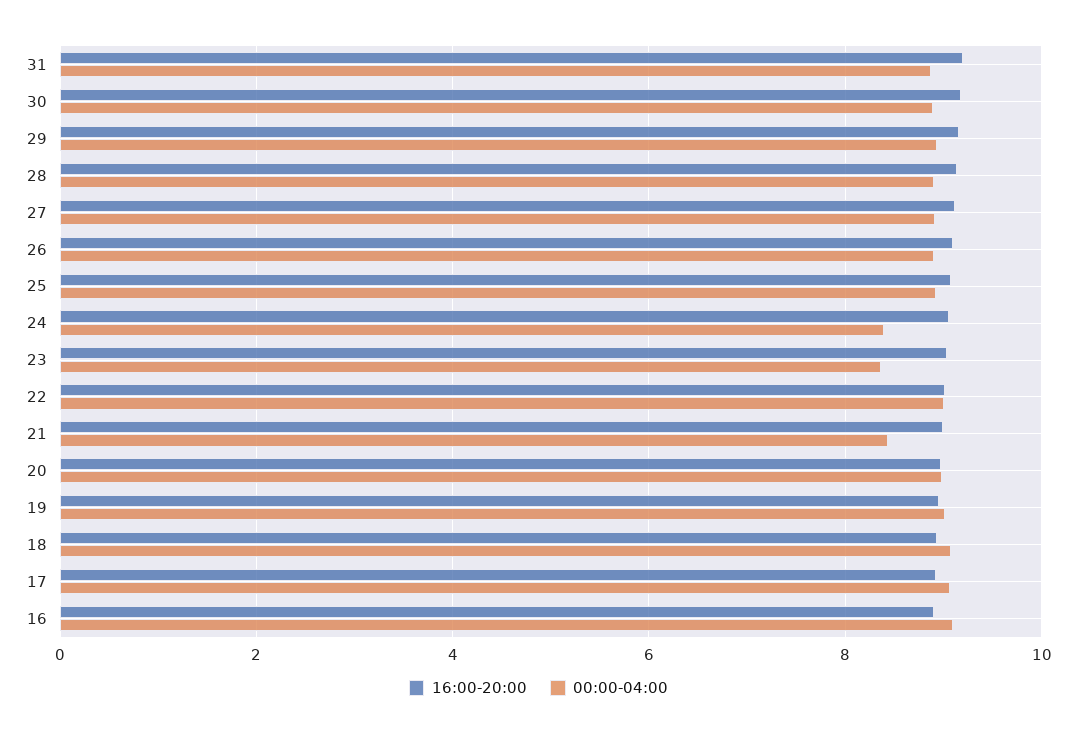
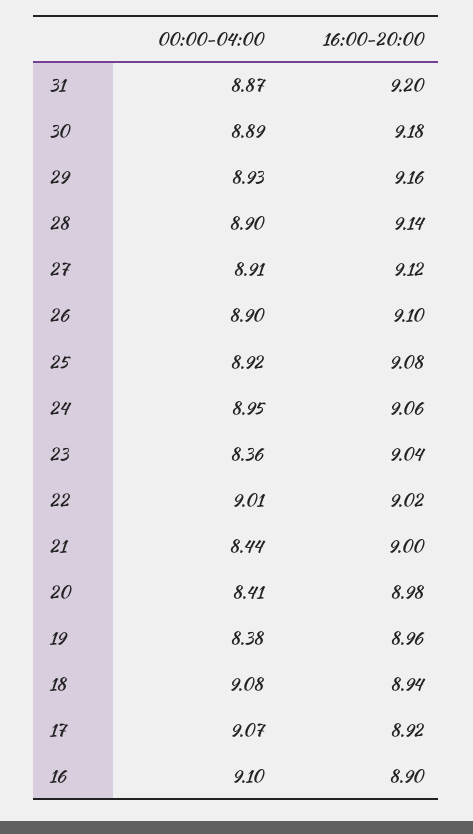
00:00-04:00, 24: 8.4 -> 8.95
00:00-04:00, 20: 9 -> 8.41
00:00-04:00, 19: 9 -> 8.38

